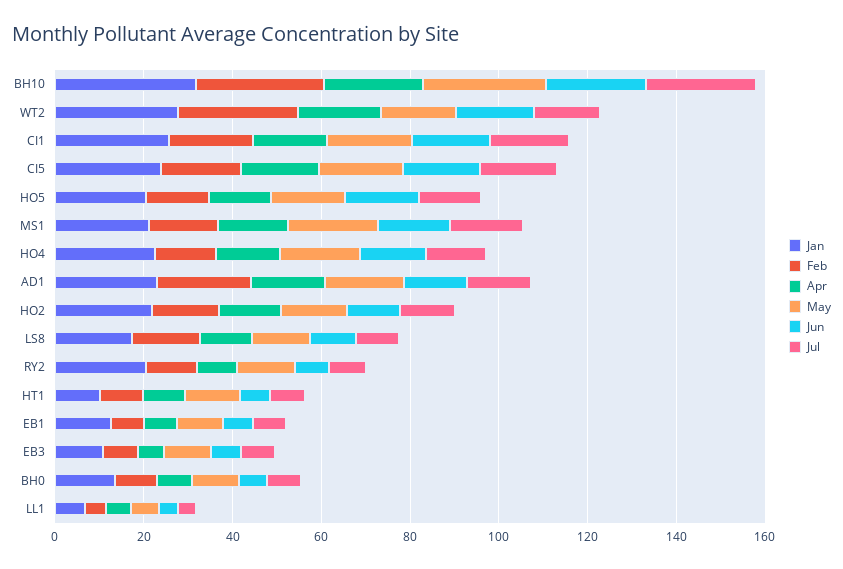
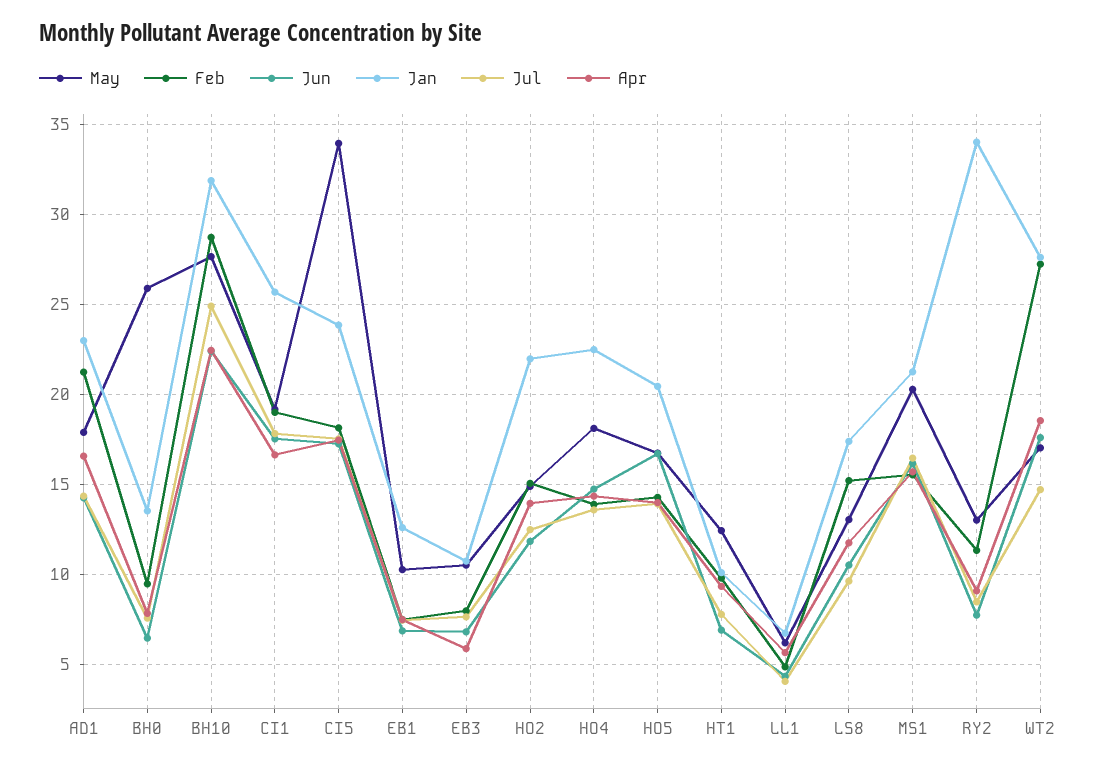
May, CI5: 20 -> 34
Jan, RY2: 20 -> 34
May, BH0: 10 -> 26

